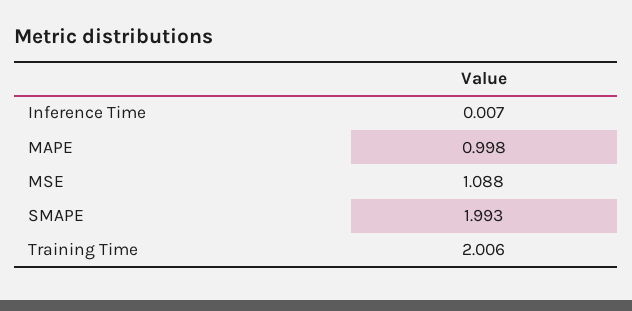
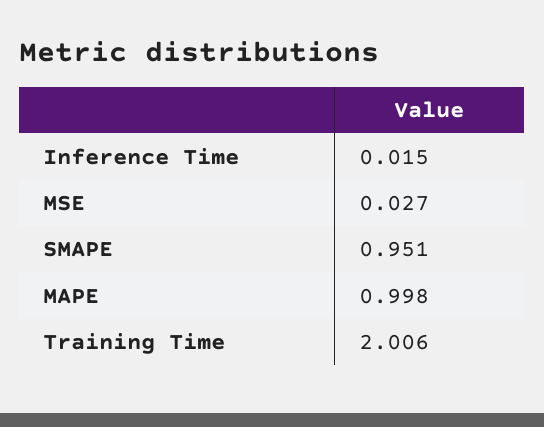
Inference Time: 0.007 -> 0.015
MSE: 1.088 -> 0.027
SMAPE: 1.993 -> 0.951

